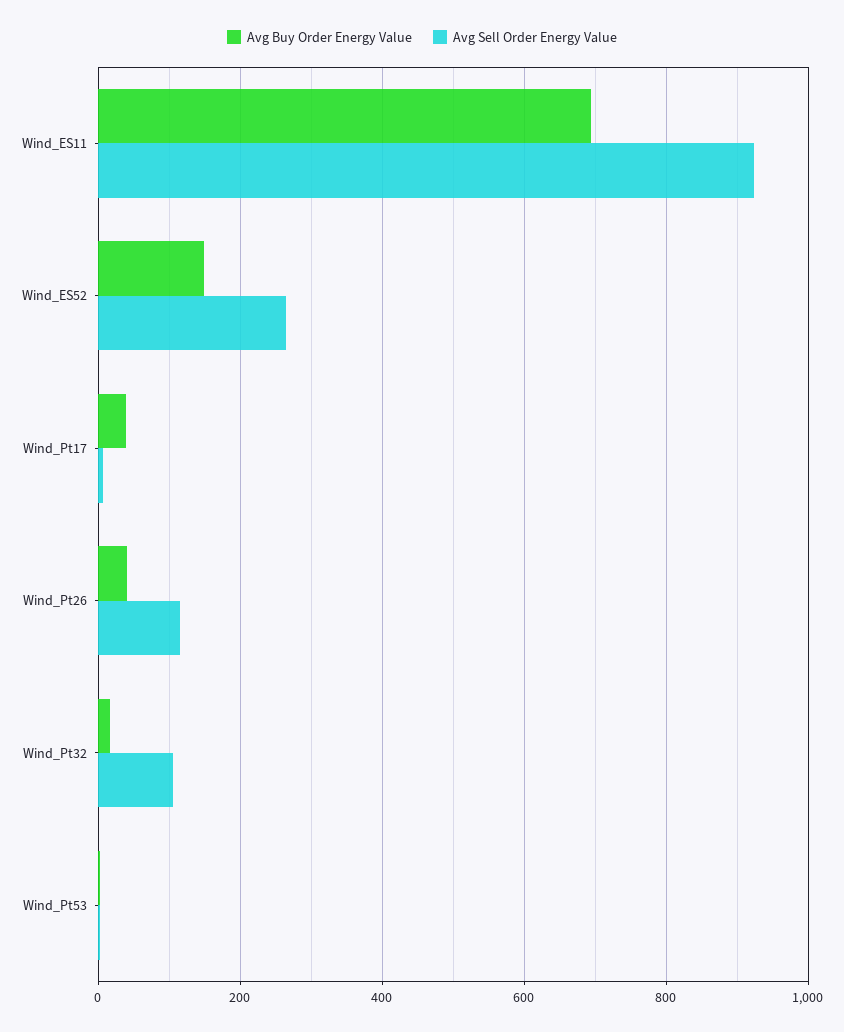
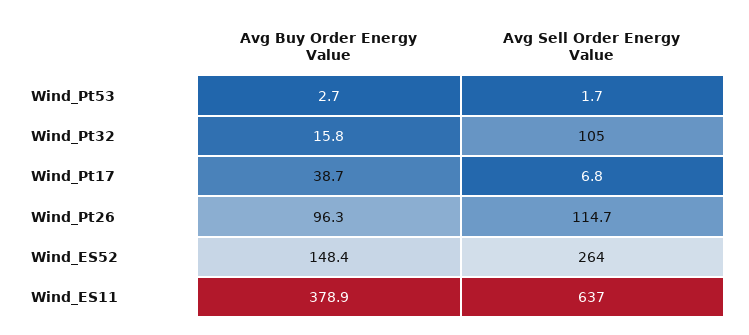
Avg Buy Order Energy Value, Wind_ES11: 700 -> 378.9
Avg Sell Order Energy Value, Wind_ES11: 920 -> 637
Avg Buy Order Energy Value, Wind_Pt26: 40 -> 96.3

